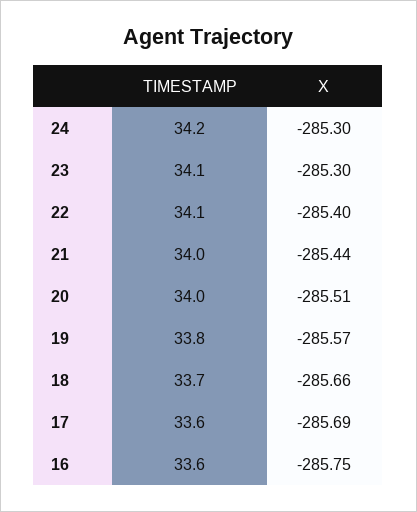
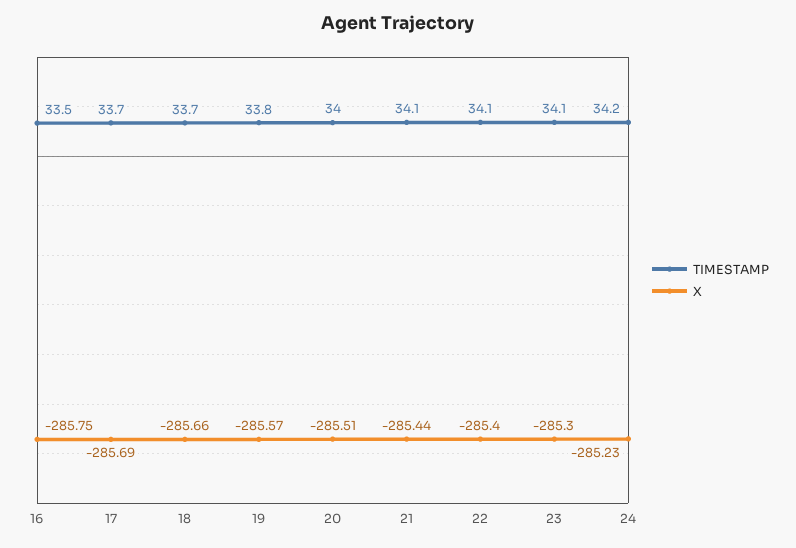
X, 24: -285.3 -> -285.23
TIMESTAMP, 21: 34 -> 34.1
TIMESTAMP, 17: 33.6 -> 33.7
TIMESTAMP, 16: 33.6 -> 33.5

